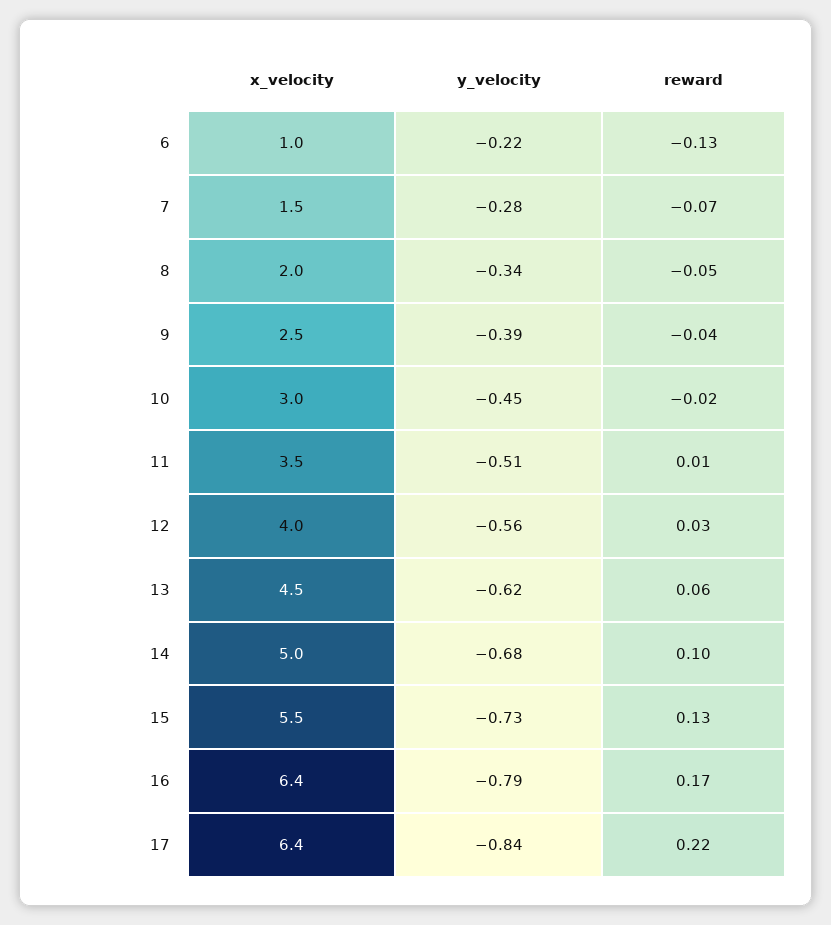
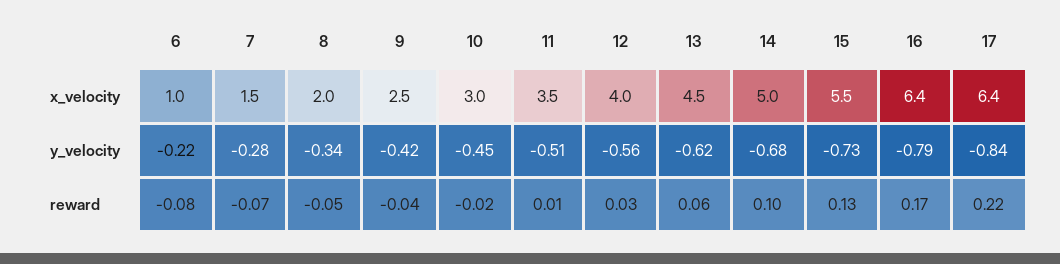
reward, 6: -0.13 -> -0.08
y_velocity, 9: -0.39 -> -0.42

